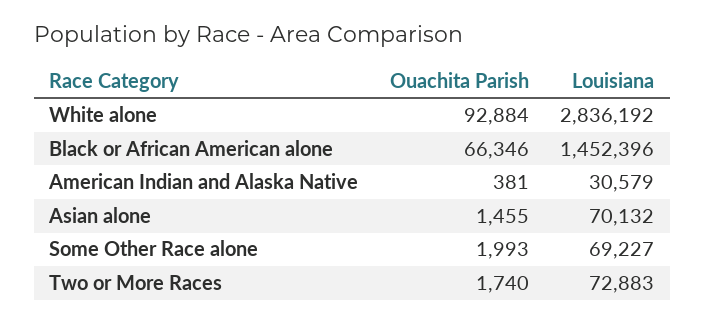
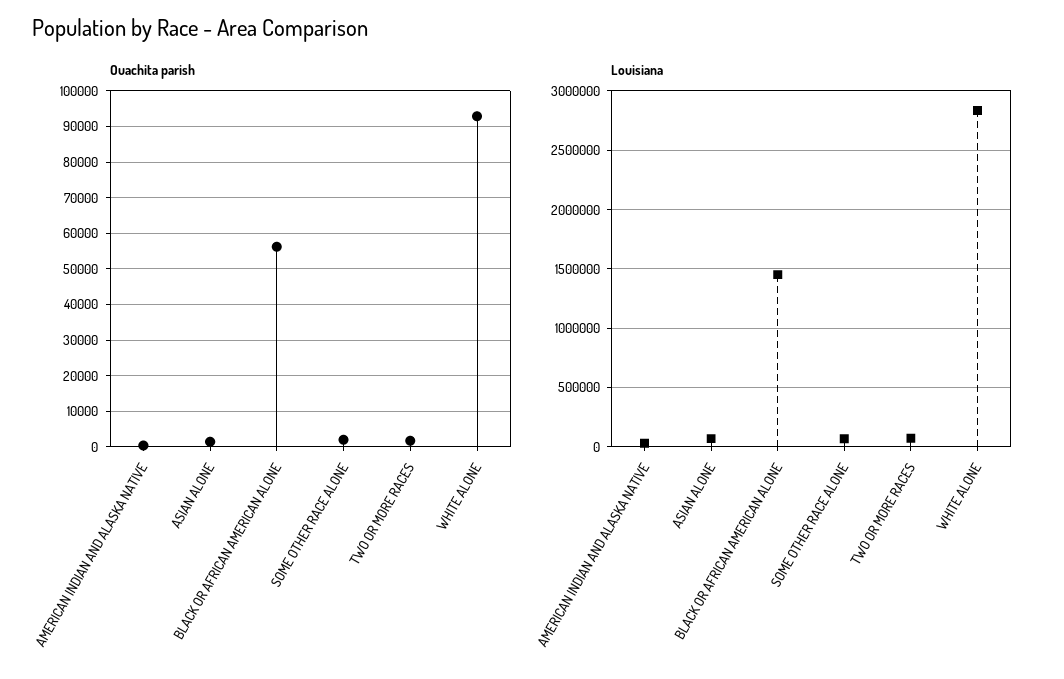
Ouachita Parish, Black or African American alone: 66346 -> 56000

